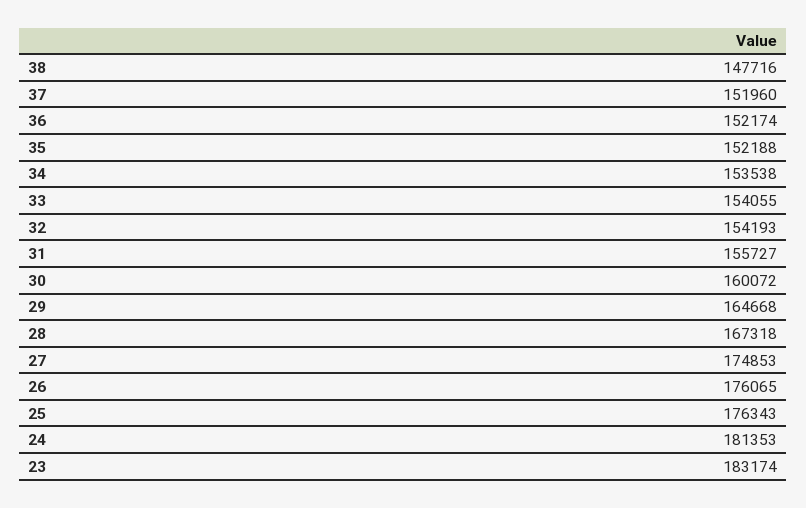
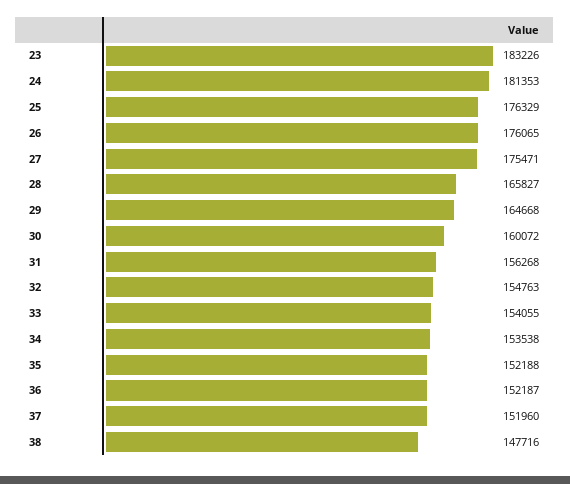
36: 152174 -> 152187
32: 154193 -> 154763
31: 155727 -> 156268
28: 167318 -> 165827
27: 174853 -> 175471
25: 176343 -> 176329
23: 183174 -> 183226

